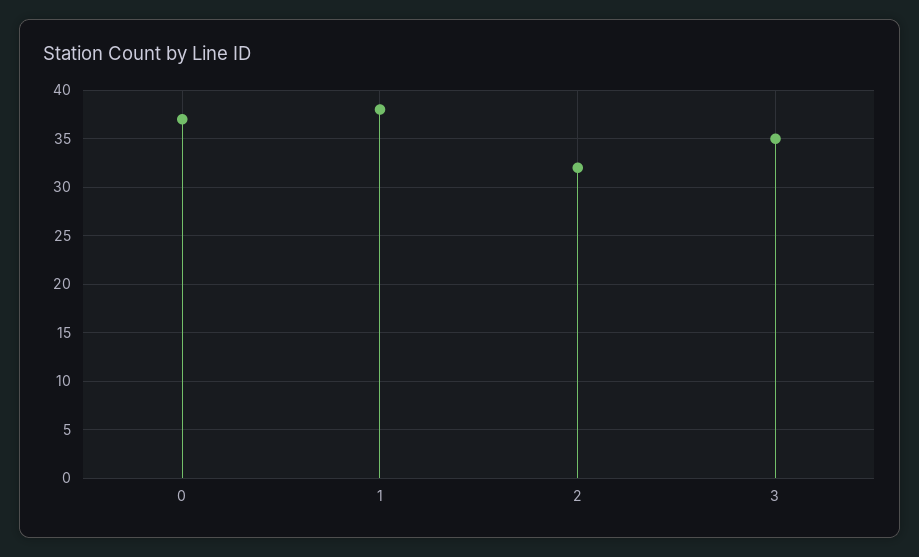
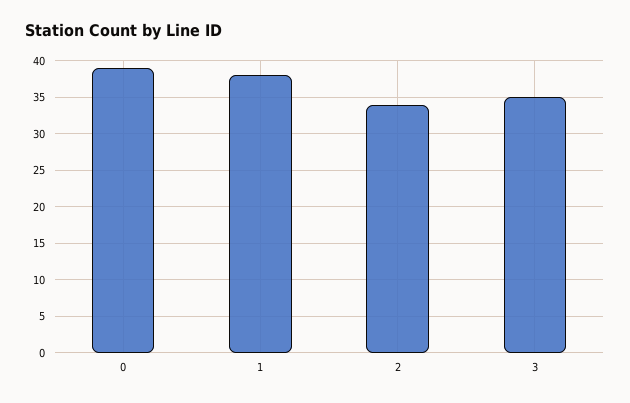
0: 37 -> 39
2: 32 -> 34

